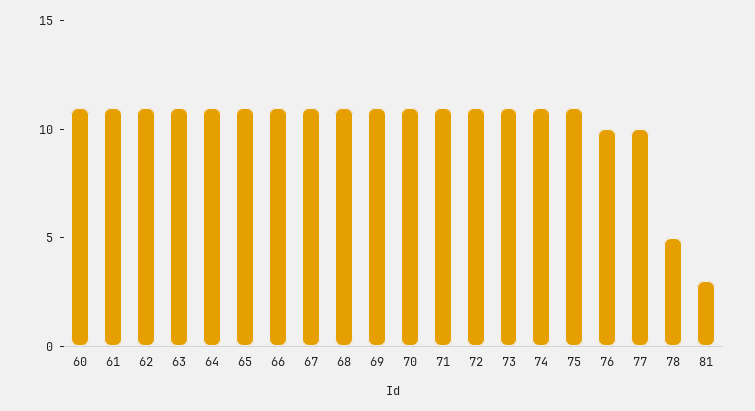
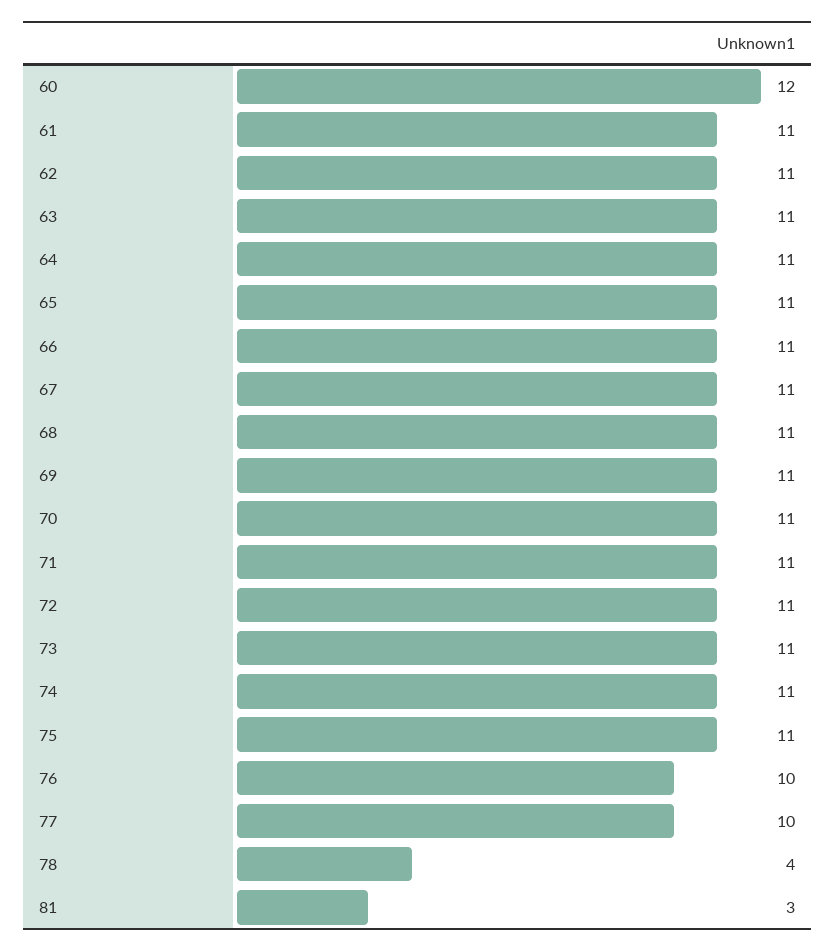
60: 11 -> 12
78: 5 -> 4

